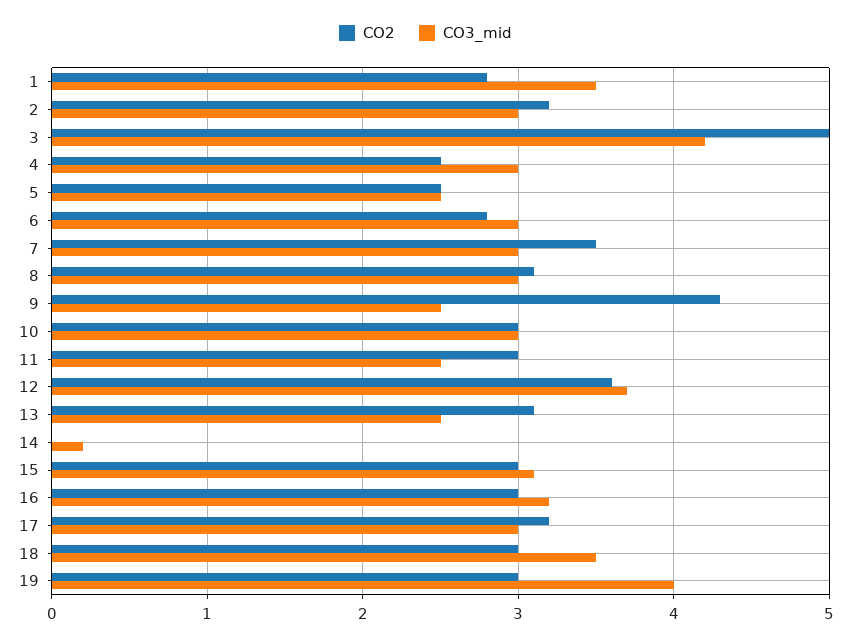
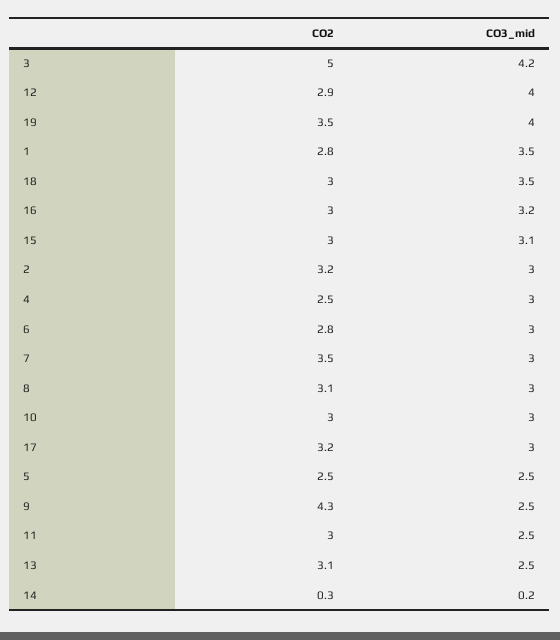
CO2, 12: 3.6 -> 2.9
CO3_mid, 12: 3.7 -> 4
CO2, 14: 0 -> 0.3
CO2, 19: 3 -> 3.5

